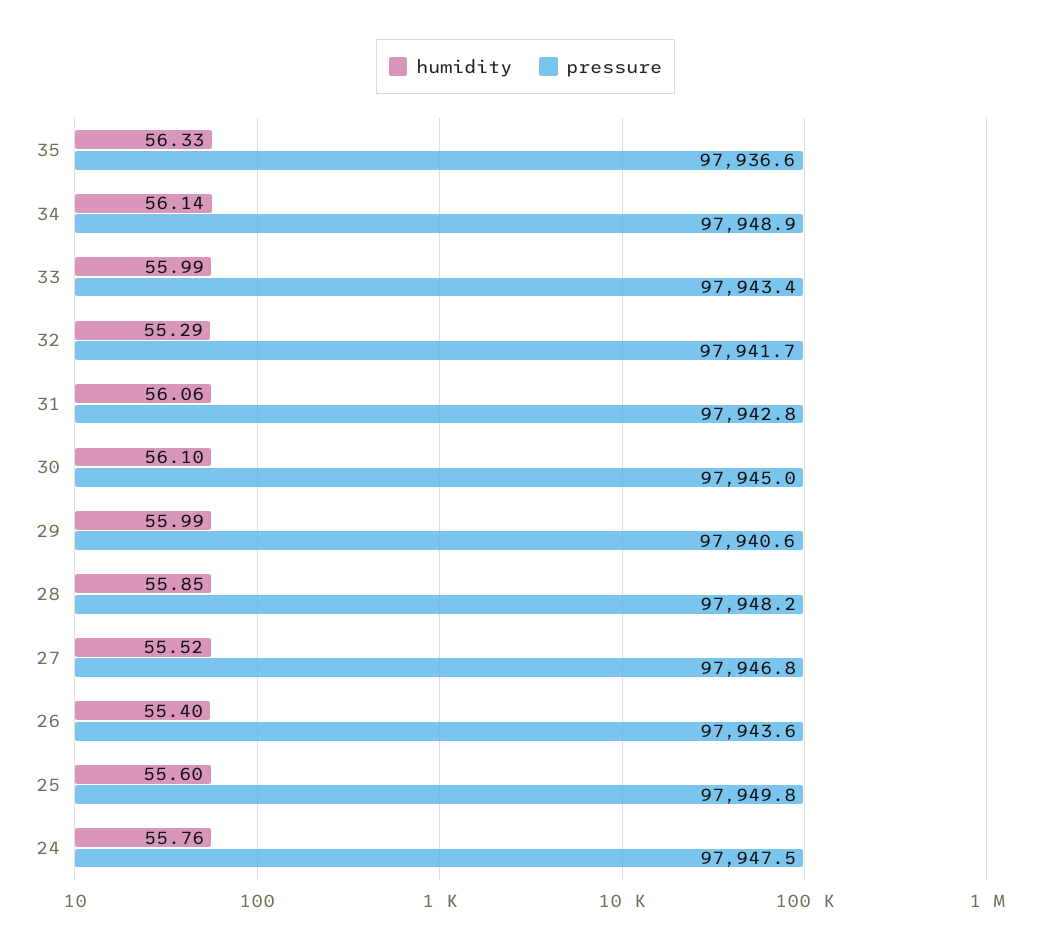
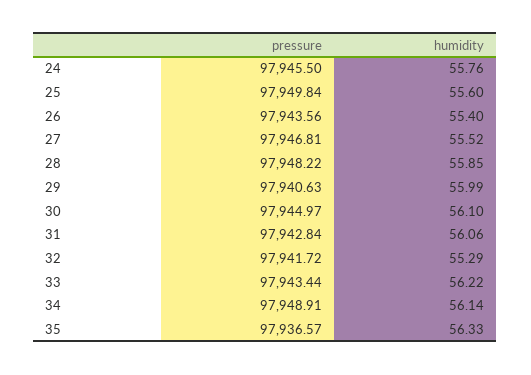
humidity, 33: 55.99 -> 56.22
pressure, 24: 97947.5 -> 97945.5

